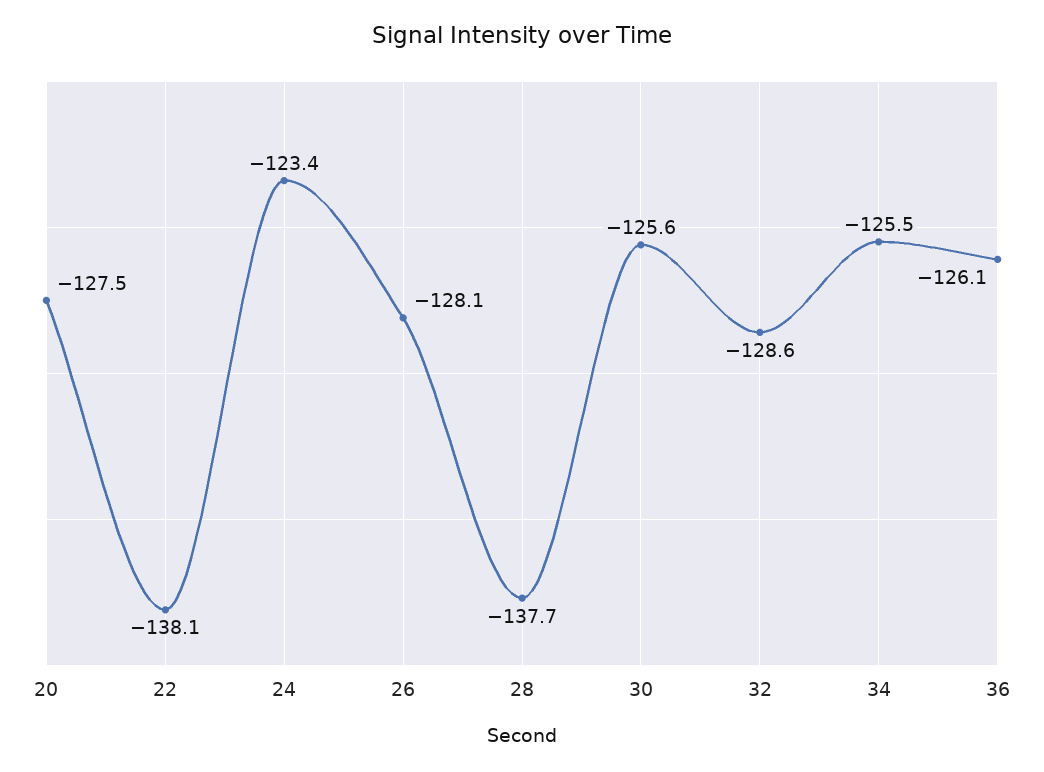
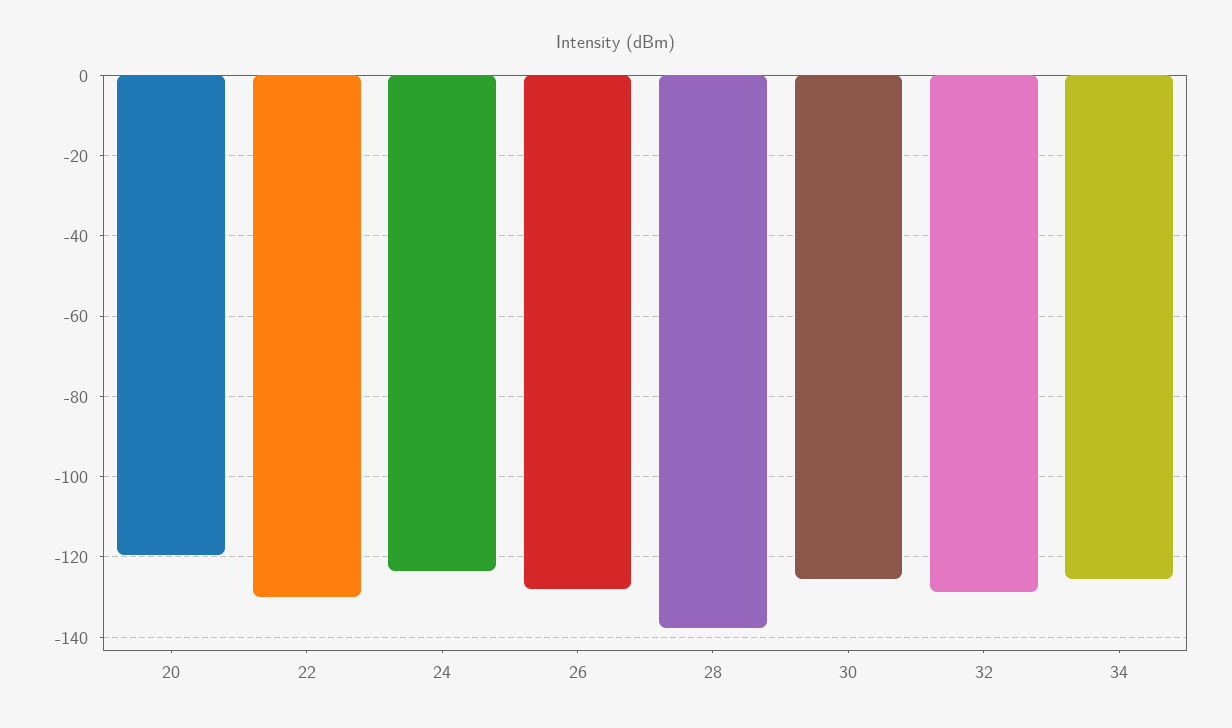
20: -127.5 -> -120
22: -138.1 -> -130
36: -126.1 -> none

